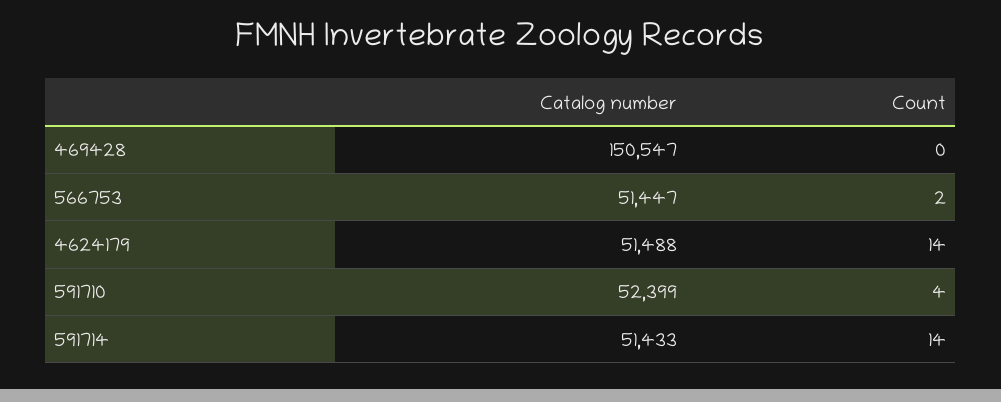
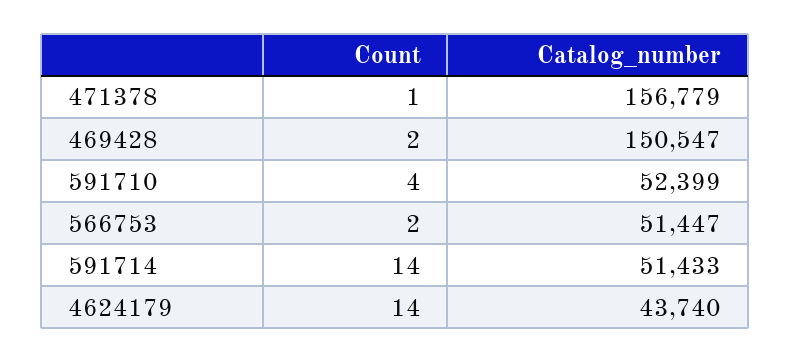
Count, 469428: 0 -> 2
Catalog number, 4624179: 51488 -> 43740
Count, 471378: none -> 1
Catalog number, 471378: none -> 156779

